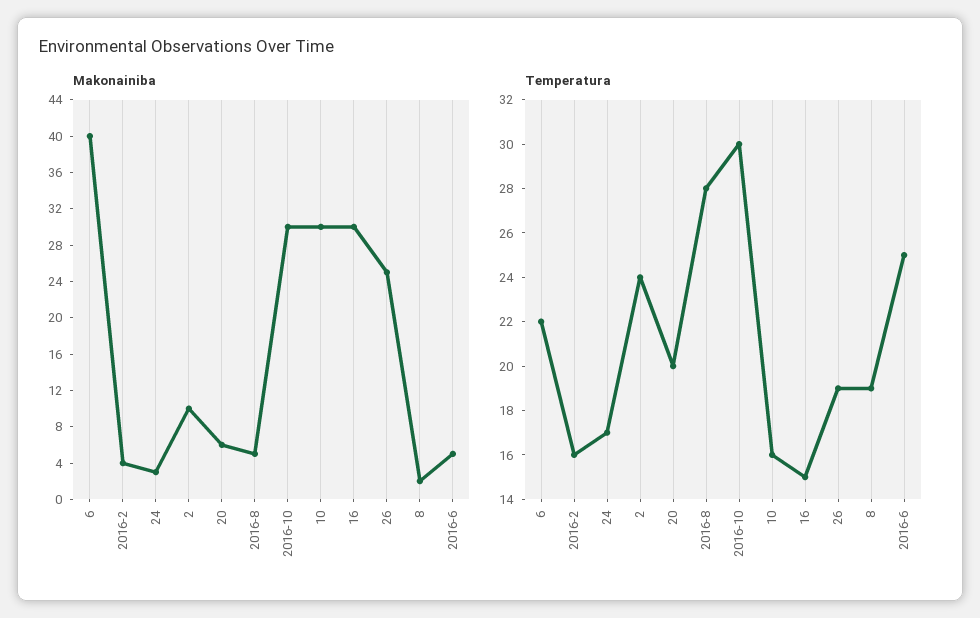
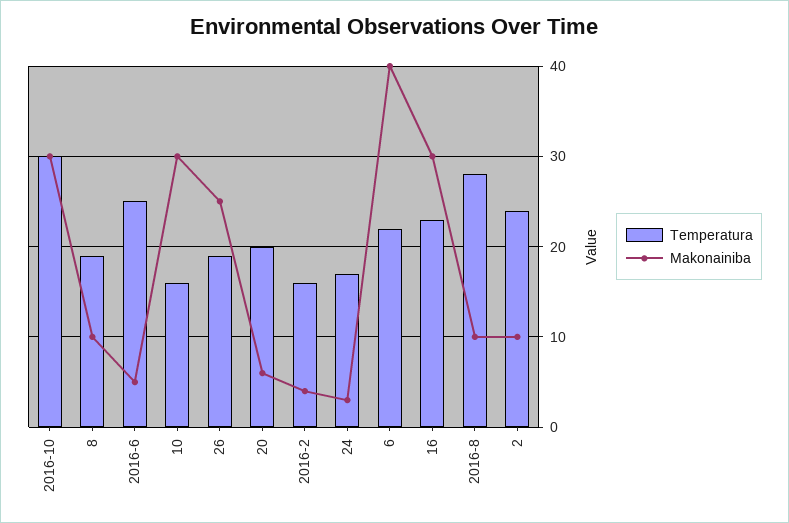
Makonainiba, 2016-8: 5 -> 10
Makonainiba, 8: 2 -> 10
Temperatura, 16: 15 -> 23

